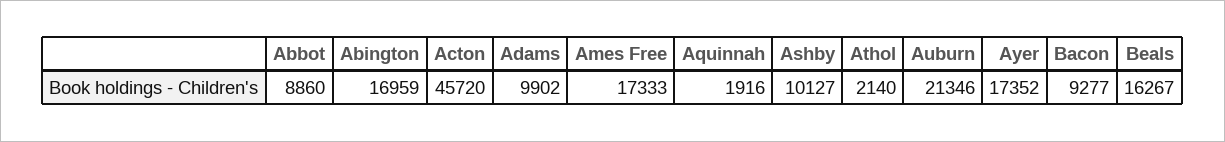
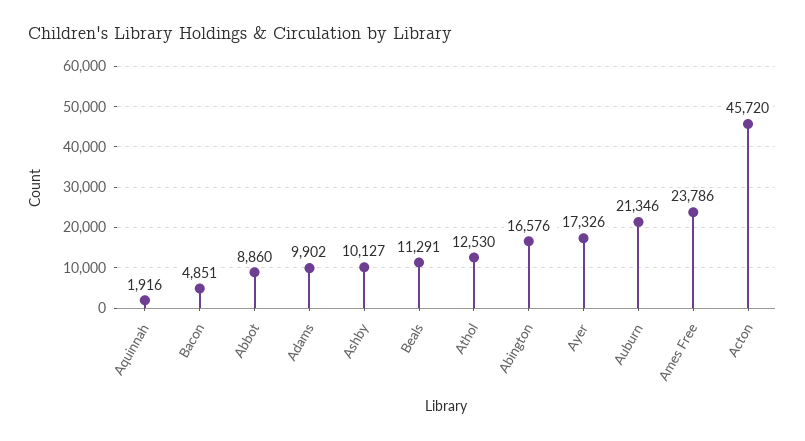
Abington: 16959 -> 16576
Ames Free: 17333 -> 23786
Athol: 2140 -> 12530
Ayer: 17352 -> 17326
Bacon: 9277 -> 4851
Beals: 16267 -> 11291

